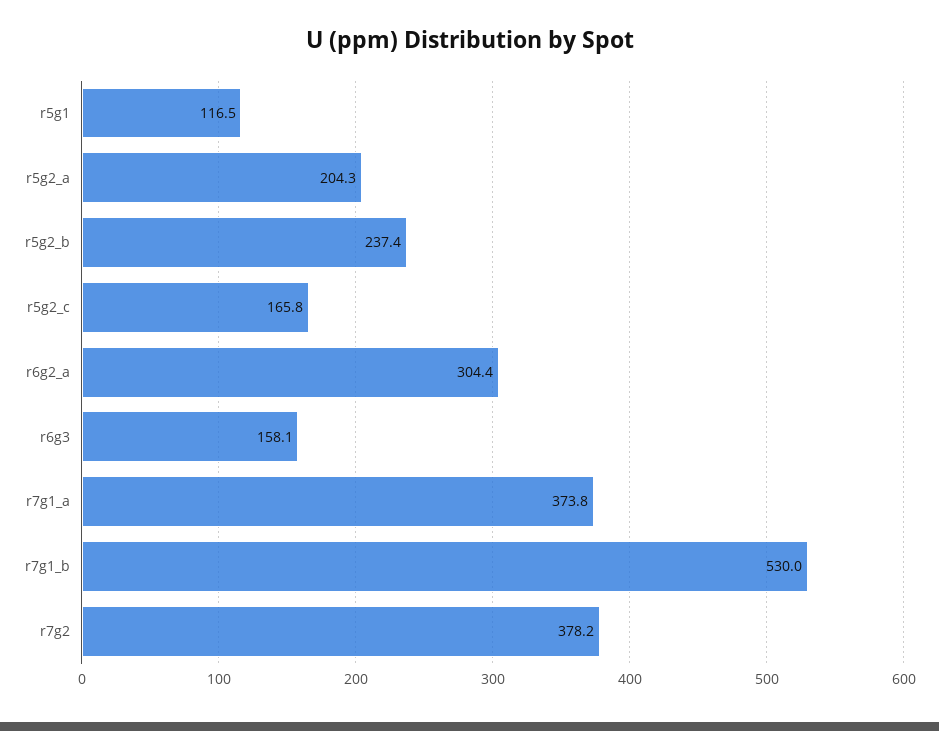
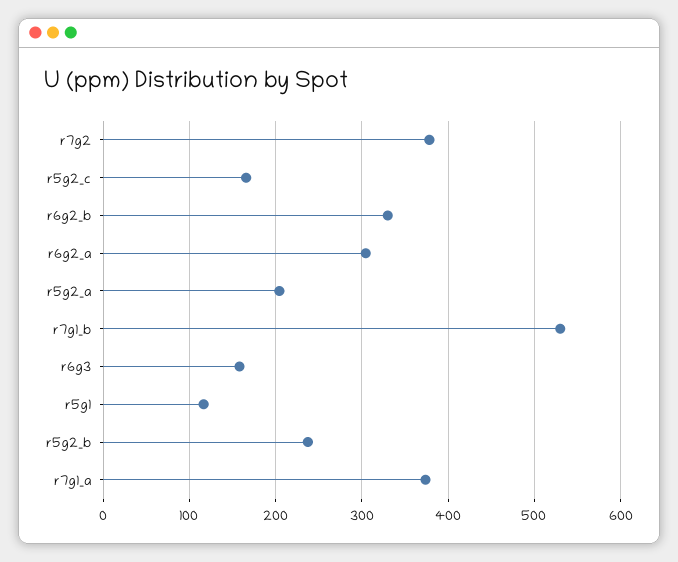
r6g2_b: none -> 330

